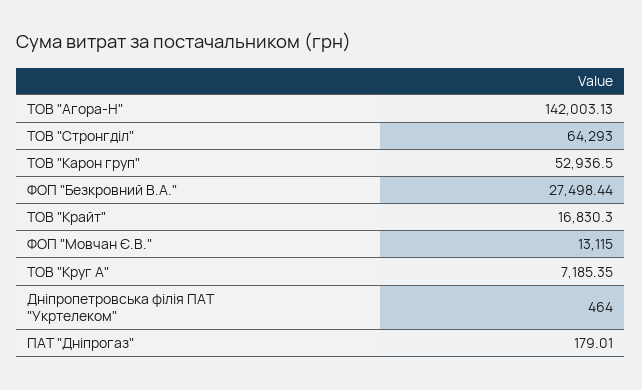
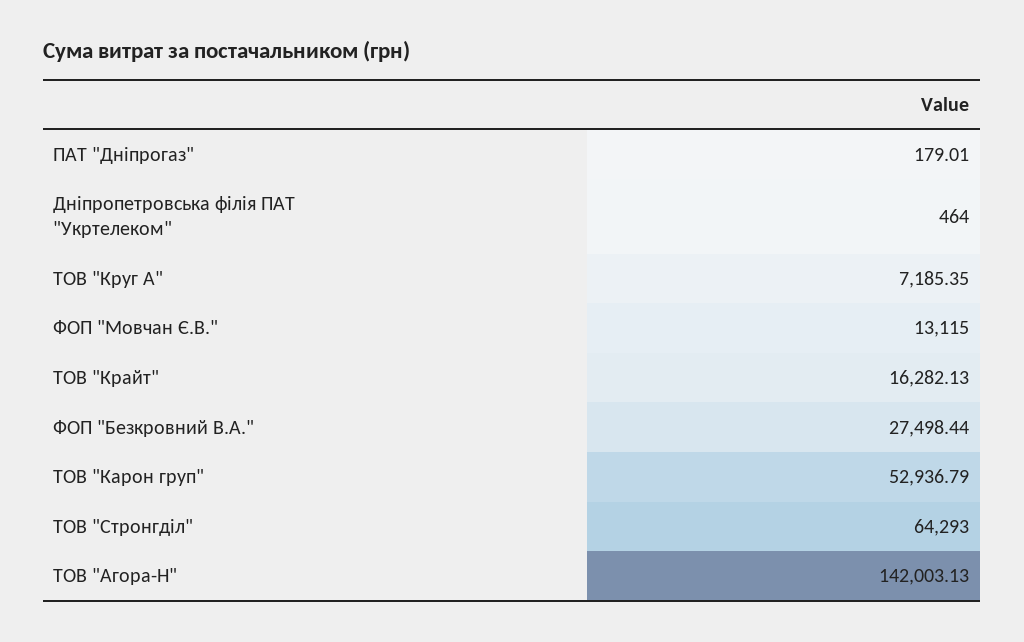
ТОВ "Карон груп": 52936.5 -> 52936.79
ТОВ "Крайт": 16830.3 -> 16282.13

